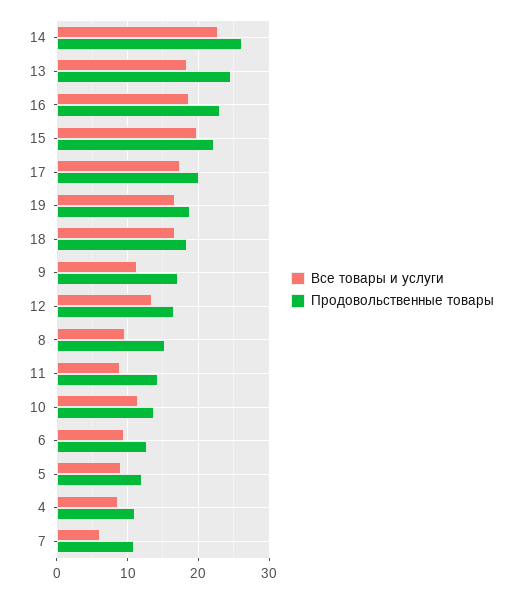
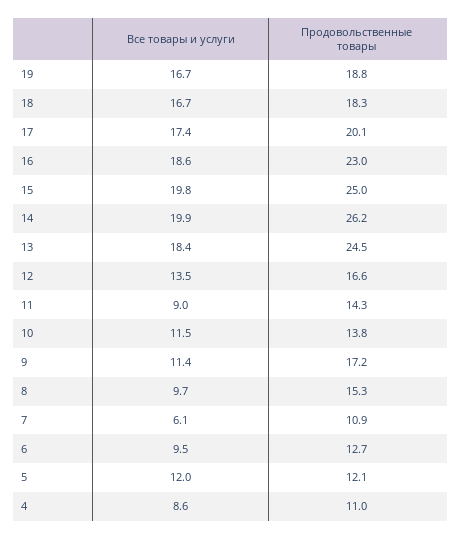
Все товары и услуги, 14: 23 -> 19.9
Продовольственные товары, 15: 22 -> 25
Все товары и услуги, 5: 9 -> 12

